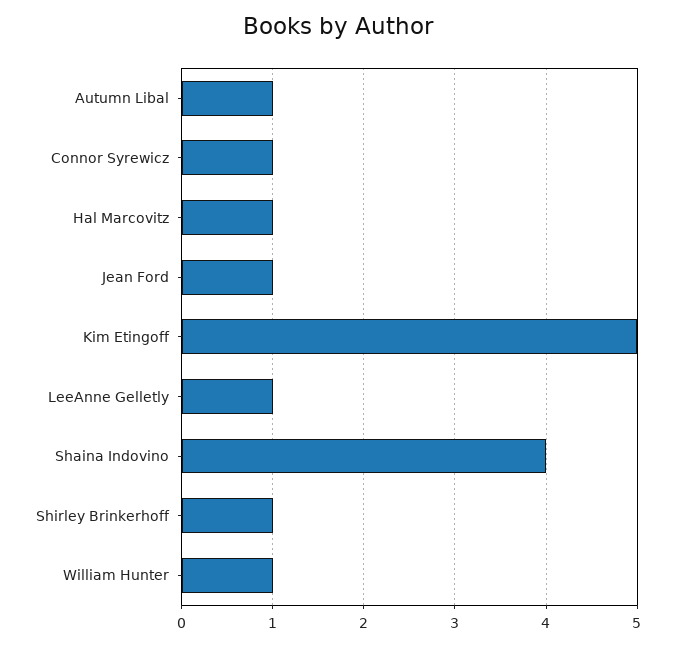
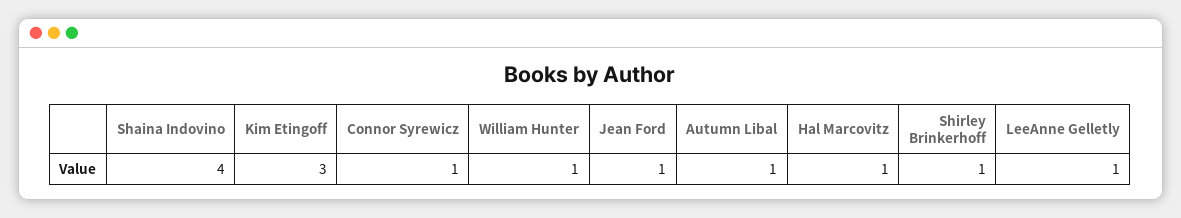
Kim Etingoff: 5 -> 3

